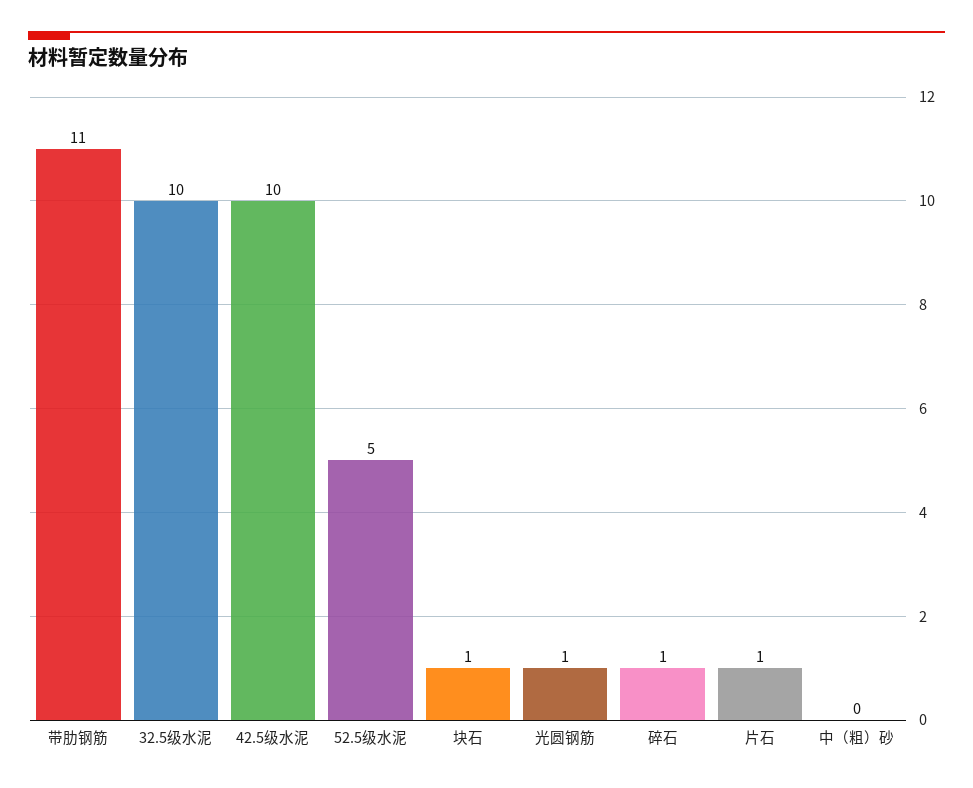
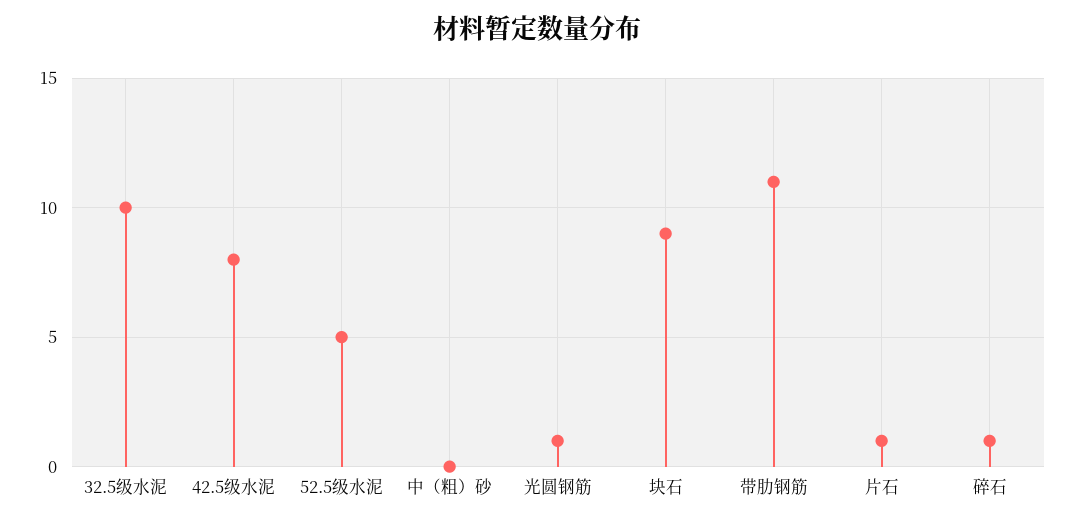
42.5级水泥: 10 -> 8
块石: 1 -> 9

